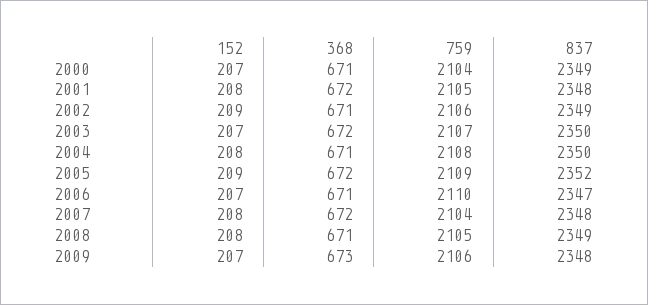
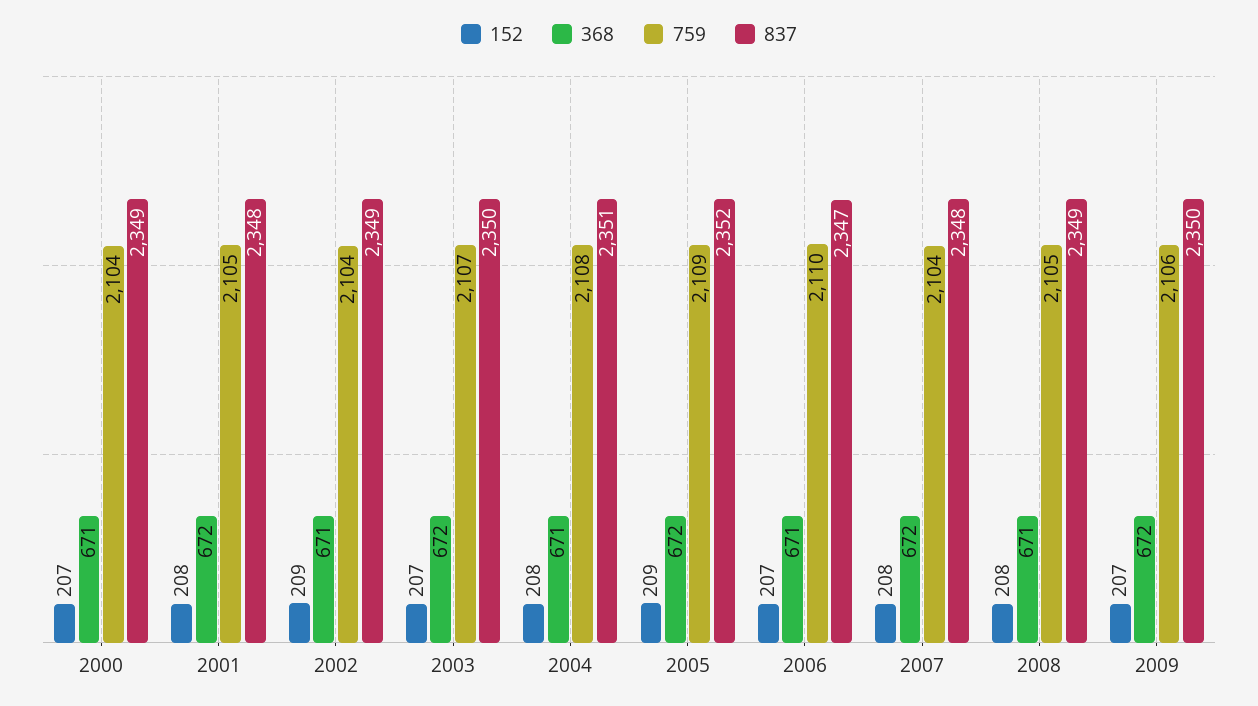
759, 2002: 2106 -> 2104
837, 2004: 2350 -> 2351
368, 2009: 673 -> 672
837, 2009: 2348 -> 2350

